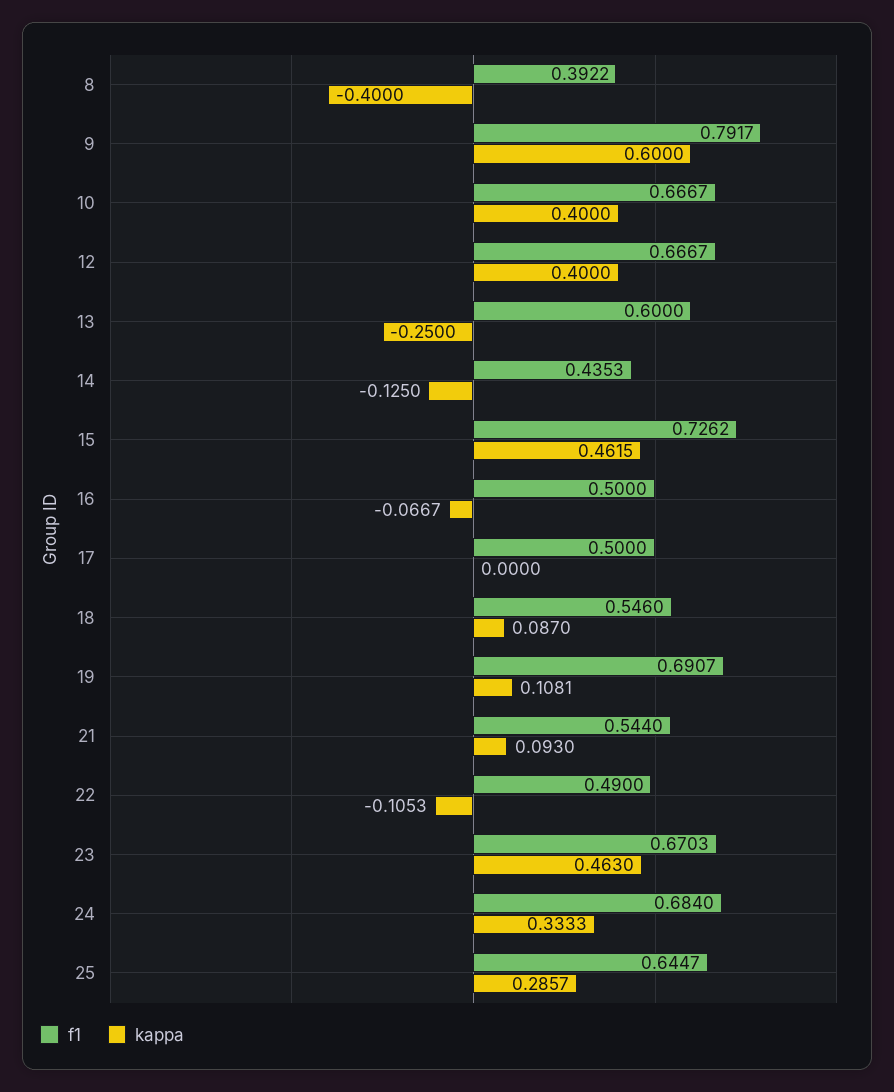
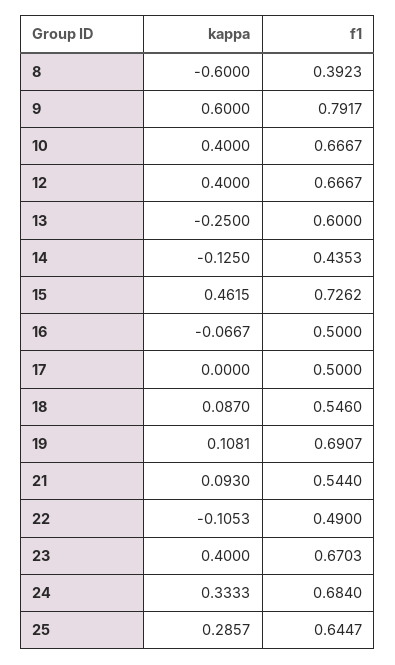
f1, 8: 0.3922 -> 0.3923
kappa, 8: -0.4 -> -0.6
kappa, 23: 0.463 -> 0.4

